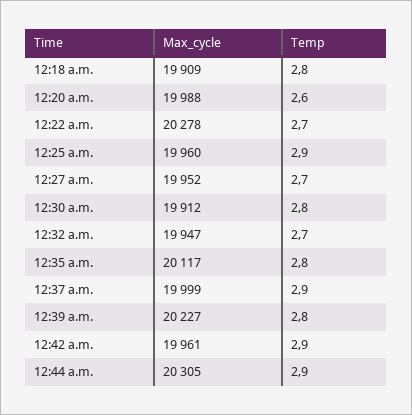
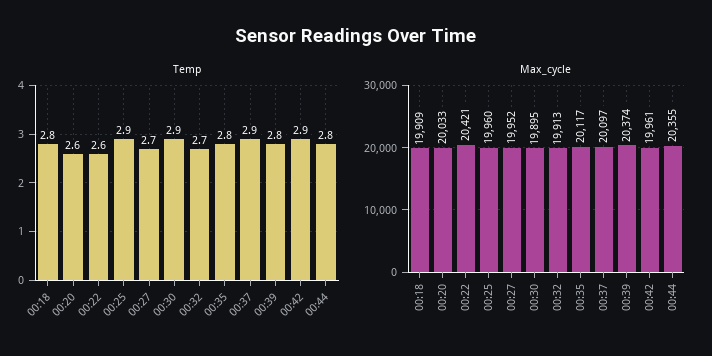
Max_cycle, 12:20 a.m.: 19988 -> 20033
Max_cycle, 12:22 a.m.: 20278 -> 20421
Temp, 12:22 a.m.: 2.7 -> 2.6
Max_cycle, 12:30 a.m.: 19912 -> 19895
Temp, 12:30 a.m.: 2.8 -> 2.9
Max_cycle, 12:32 a.m.: 19947 -> 19913
Max_cycle, 12:37 a.m.: 19999 -> 20097
Max_cycle, 12:39 a.m.: 20227 -> 20374
Max_cycle, 12:44 a.m.: 20305 -> 20355
Temp, 12:44 a.m.: 2.9 -> 2.8

